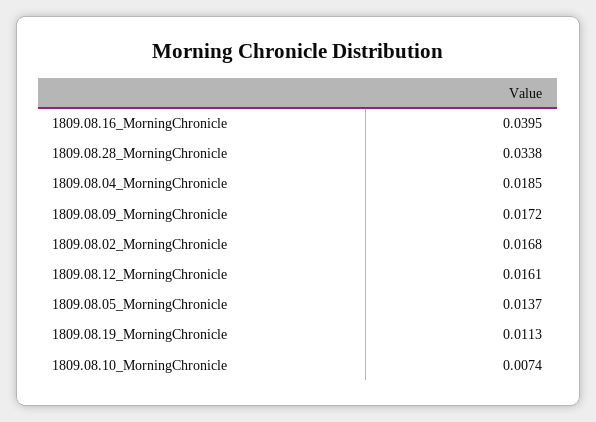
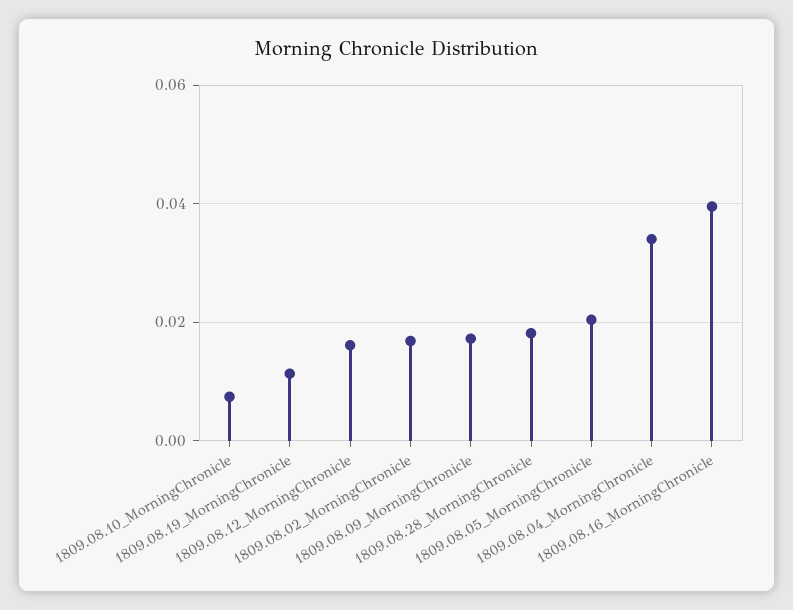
1809.08.28_MorningChronicle: 0.0338 -> 0.018
1809.08.04_MorningChronicle: 0.0185 -> 0.034
1809.08.05_MorningChronicle: 0.0137 -> 0.02

